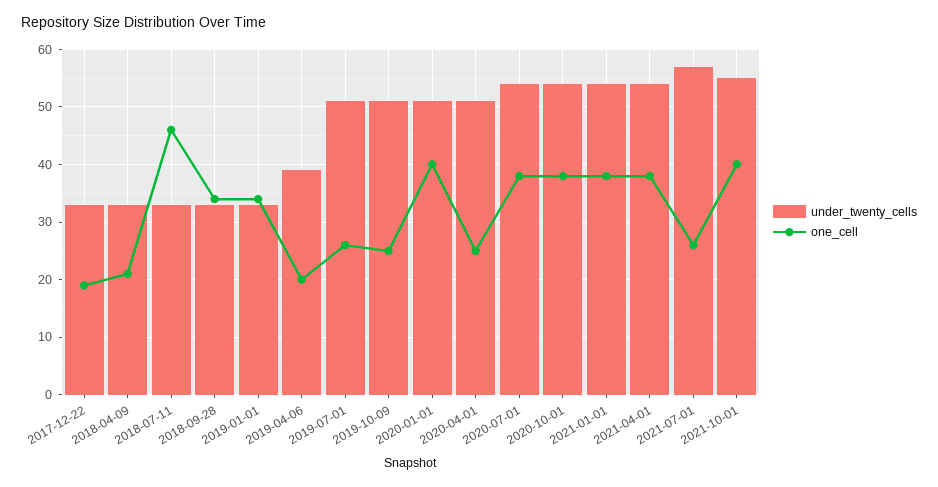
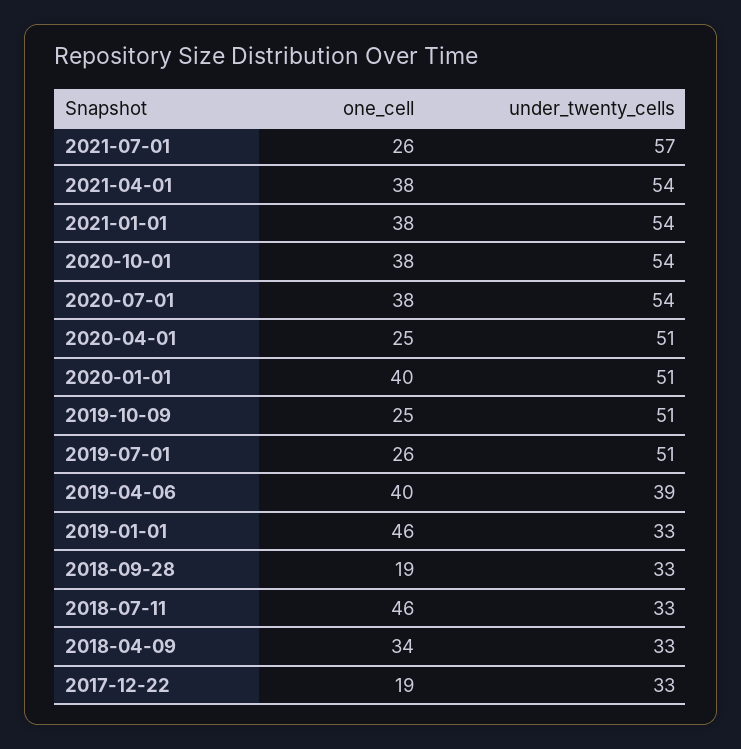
one_cell, 2018-04-09: 20 -> 34
one_cell, 2018-09-28: 35 -> 19
one_cell, 2019-01-01: 35 -> 46
one_cell, 2019-04-06: 20 -> 40
under_twenty_cells, 2021-10-01: 55 -> none
one_cell, 2021-10-01: 40 -> none

